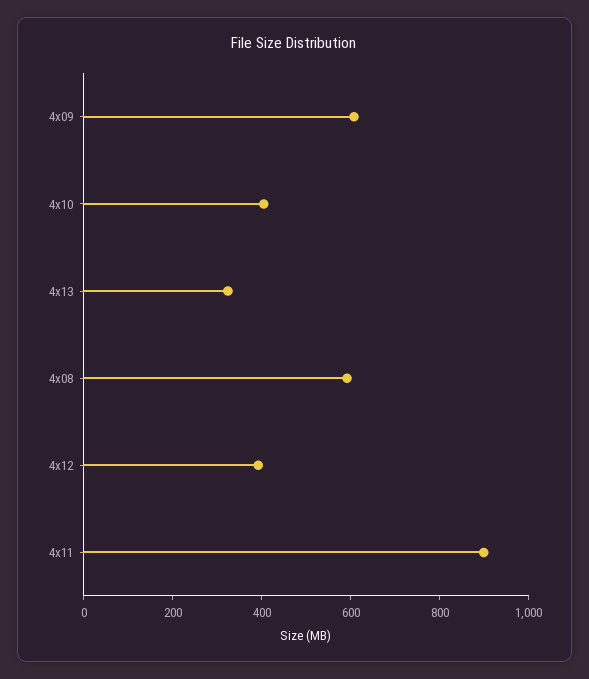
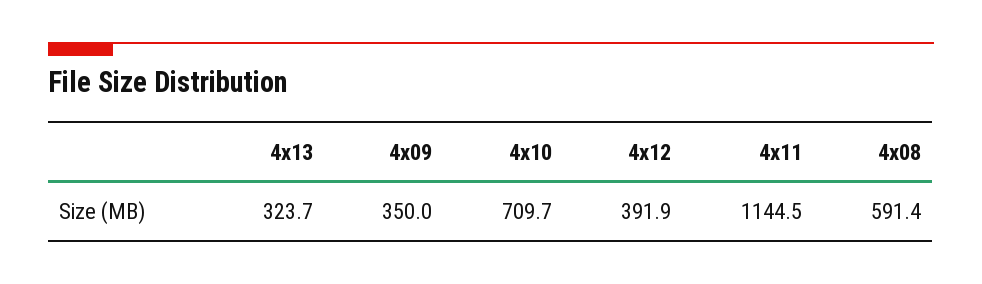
4x09: 600 -> 350
4x10: 400 -> 709.7
4x11: 900 -> 1144.5

